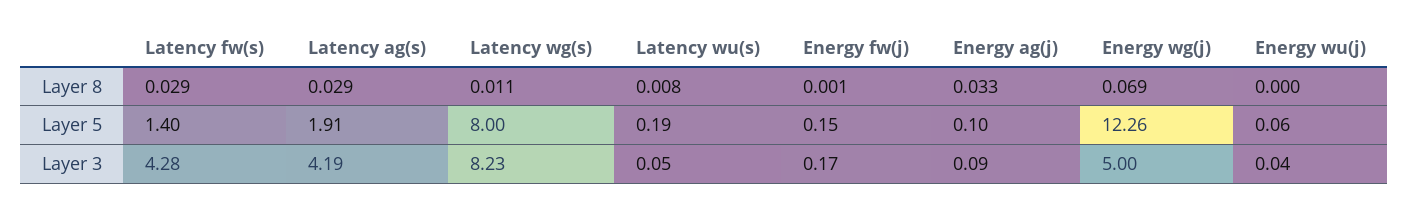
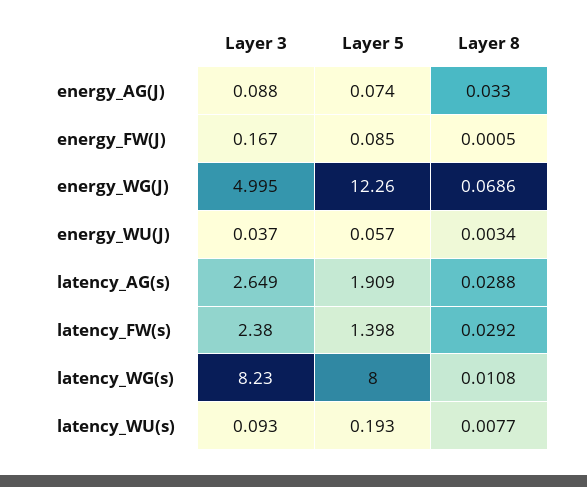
Energy wu(j), Layer 8: 0 -> 0.0034
Energy fw(j), Layer 5: 0.15 -> 0.085
Energy ag(j), Layer 5: 0.1 -> 0.074
Latency fw(s), Layer 3: 4.28 -> 2.38
Latency ag(s), Layer 3: 4.19 -> 2.649
Latency wu(s), Layer 3: 0.05 -> 0.093

